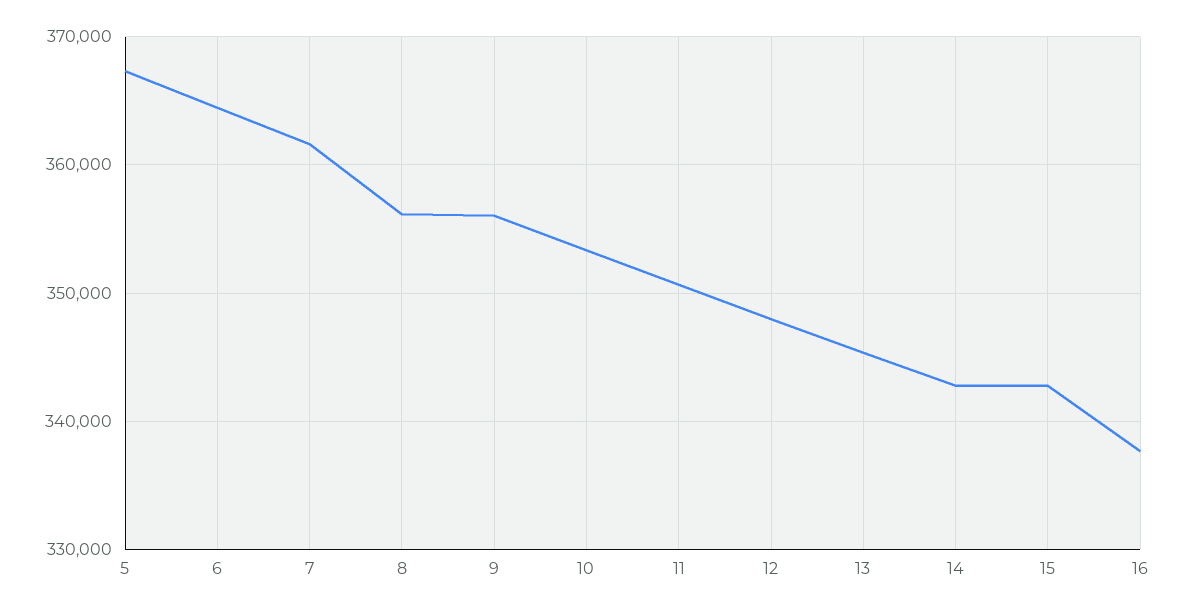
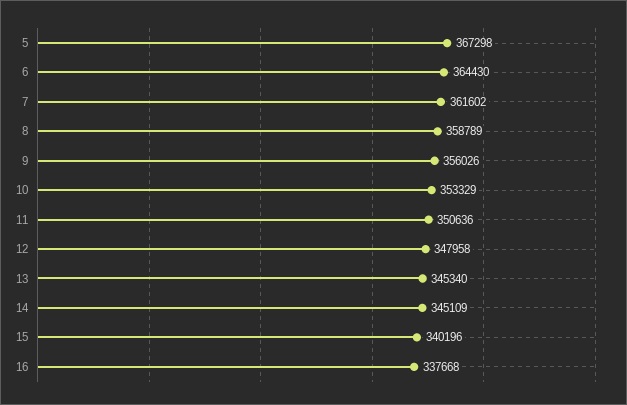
8: 356000 -> 358789
14: 343000 -> 345109
15: 343000 -> 340196

